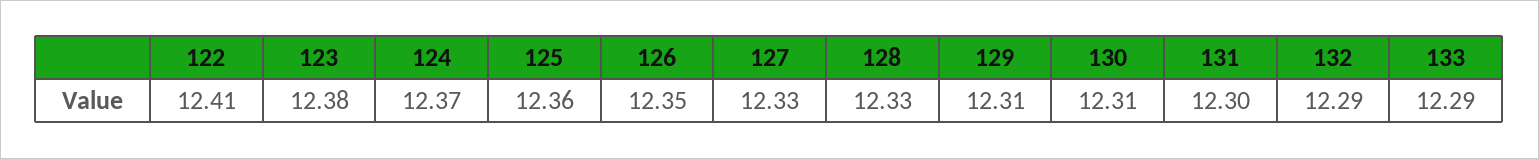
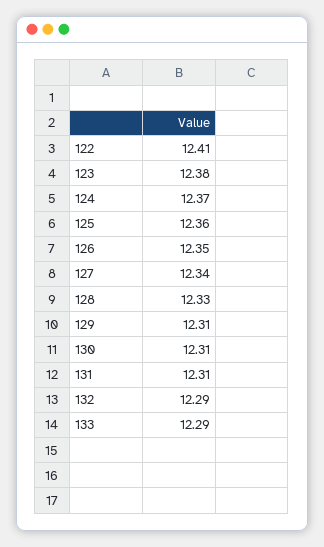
127: 12.33 -> 12.34
131: 12.3 -> 12.31

